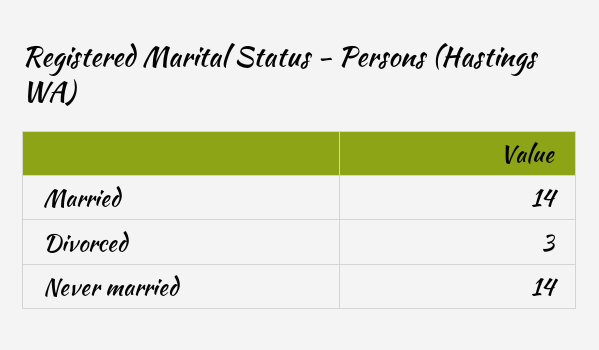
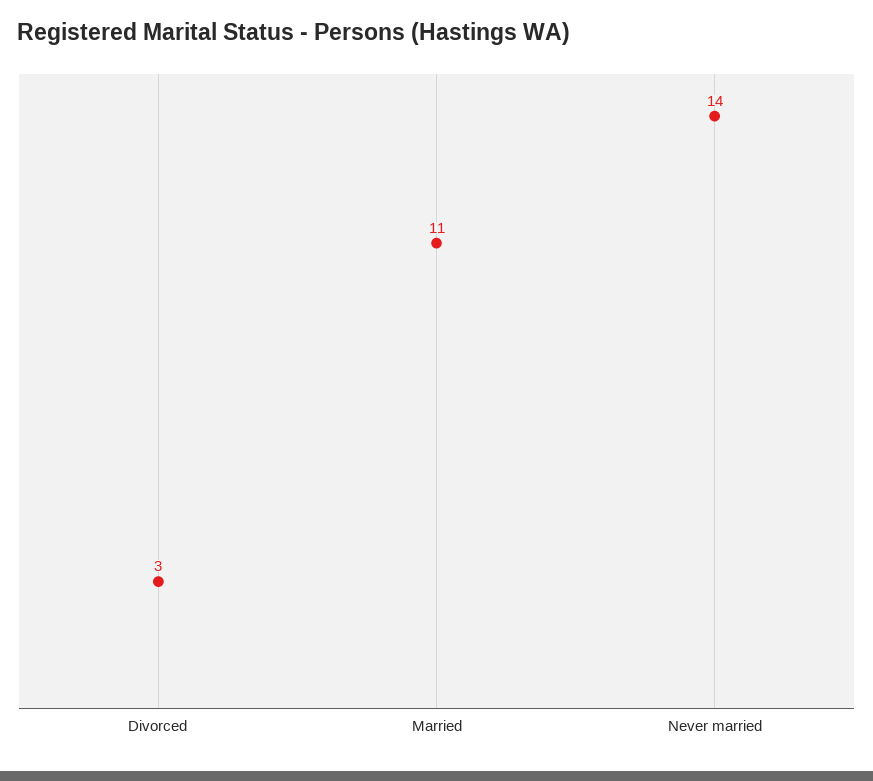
Married: 14 -> 11

